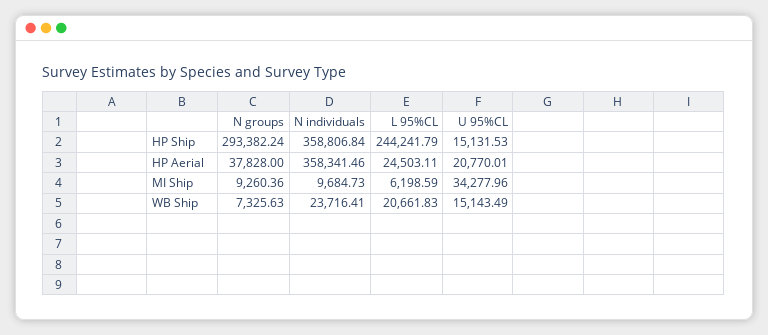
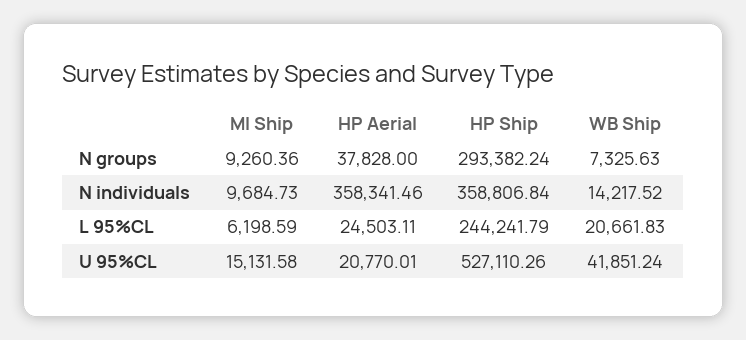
U 95%CL, HP Ship: 15131.53 -> 527110.26
U 95%CL, MI Ship: 34277.96 -> 15131.58
N individuals, WB Ship: 23716.41 -> 14217.52
U 95%CL, WB Ship: 15143.49 -> 41851.24

